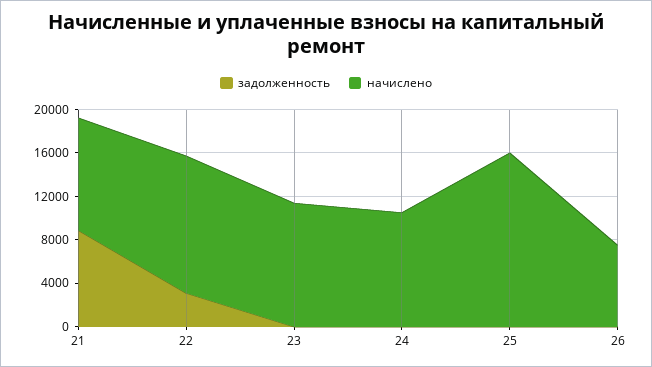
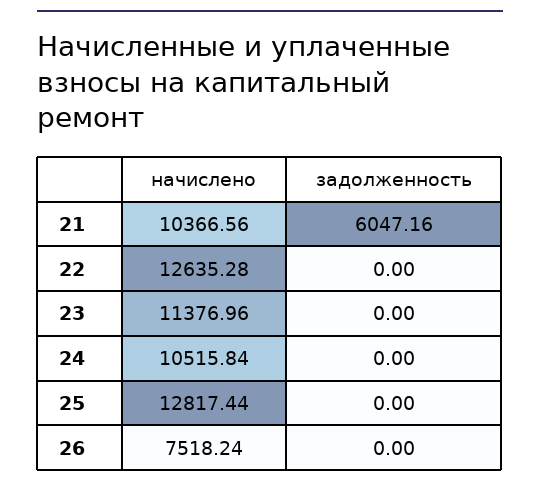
задолженность, 21: 9000 -> 6047.16
задолженность, 22: 3000 -> 0
начислено, 25: 16000 -> 12817.44

